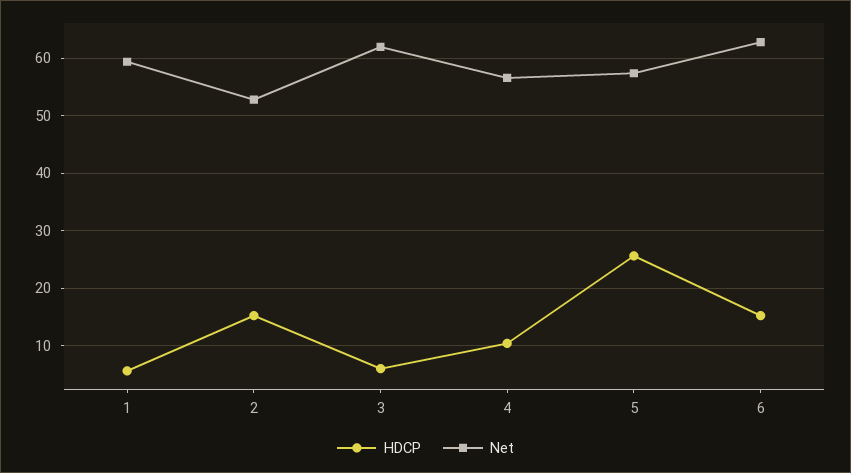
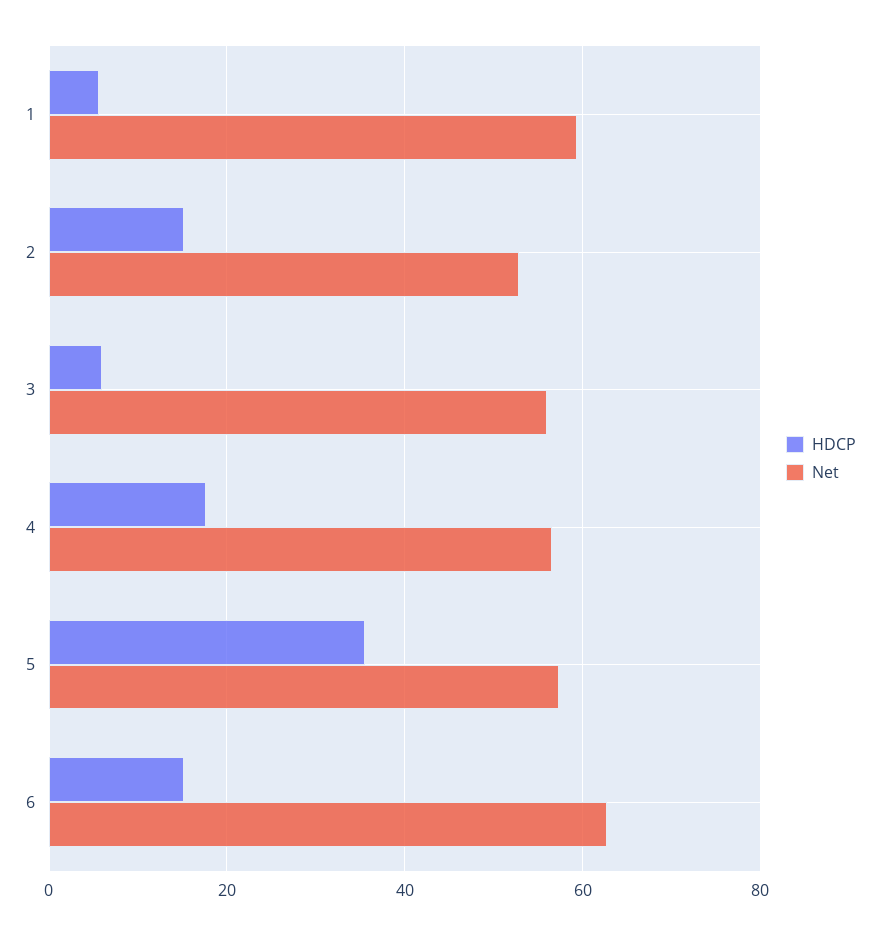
Net, 3: 62 -> 56
HDCP, 4: 10 -> 18
HDCP, 5: 26 -> 36

